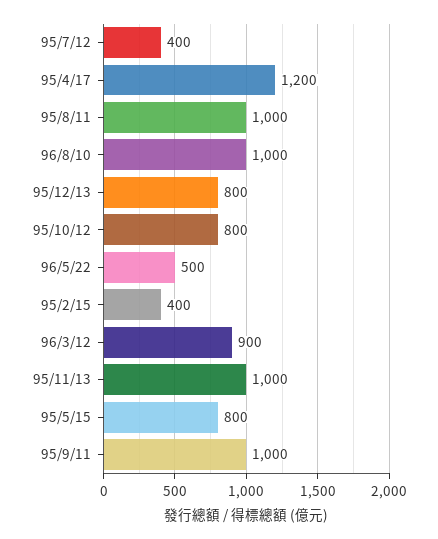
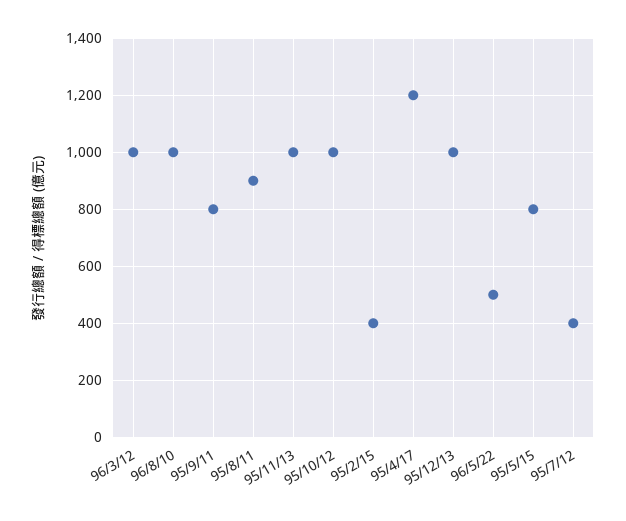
95/8/11: 1000 -> 900
95/12/13: 800 -> 1000
95/10/12: 800 -> 1000
96/3/12: 900 -> 1000
95/9/11: 1000 -> 800

